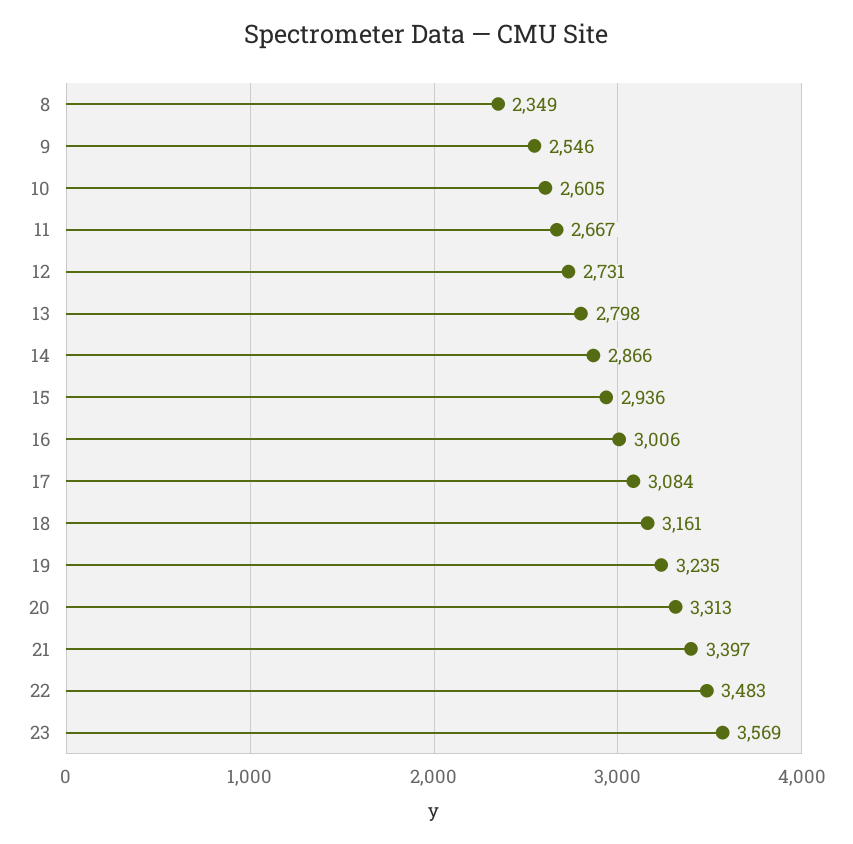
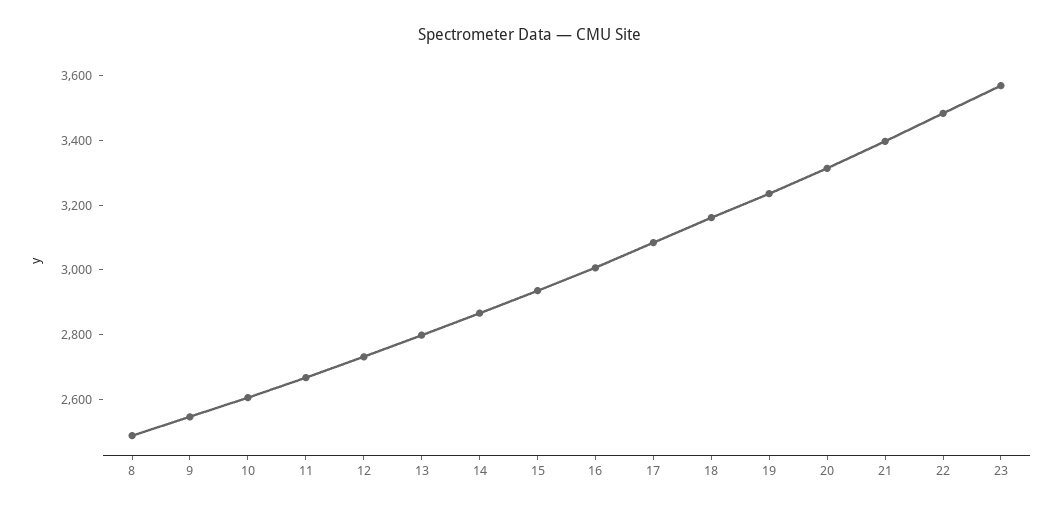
8: 2349 -> 2500

